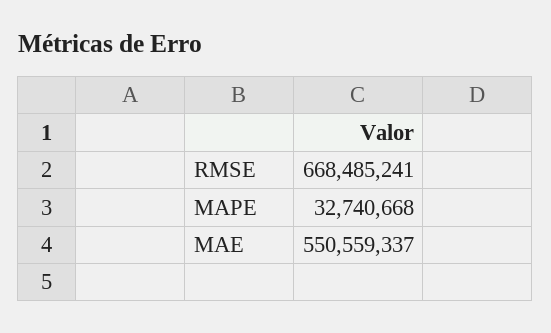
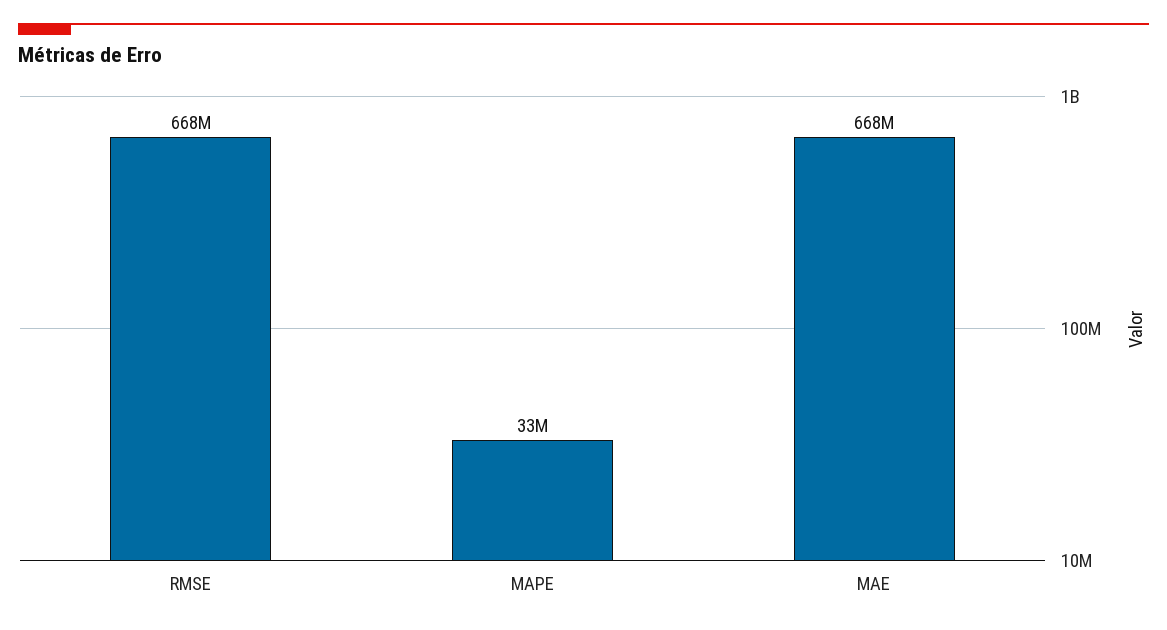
MAE: 550559337 -> 668000000

